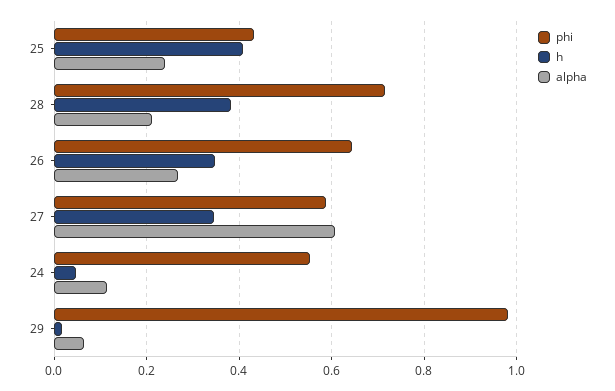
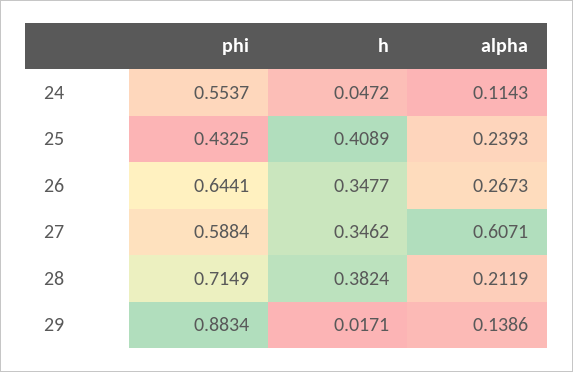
phi, 29: 0.98 -> 0.8834
alpha, 29: 0.06 -> 0.1386

